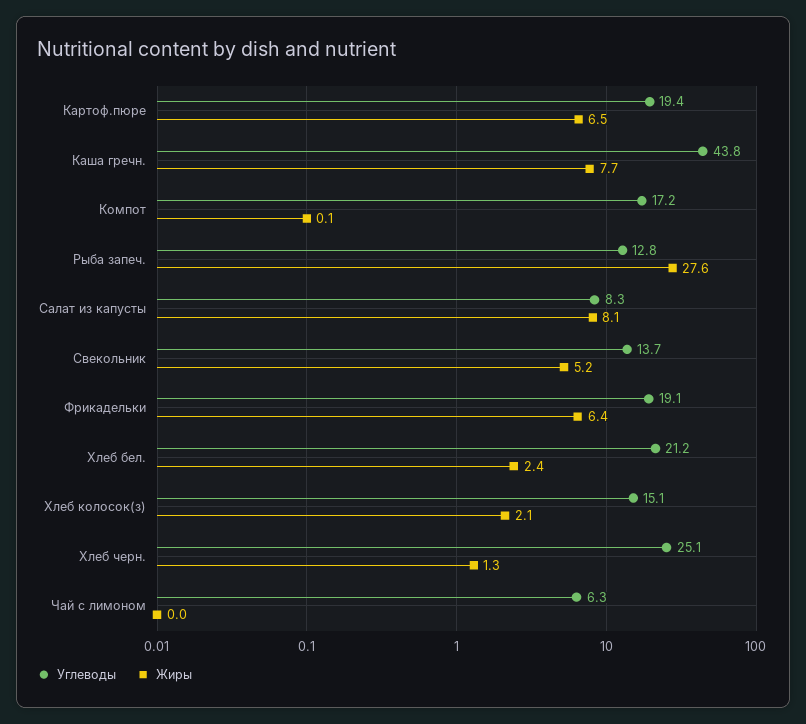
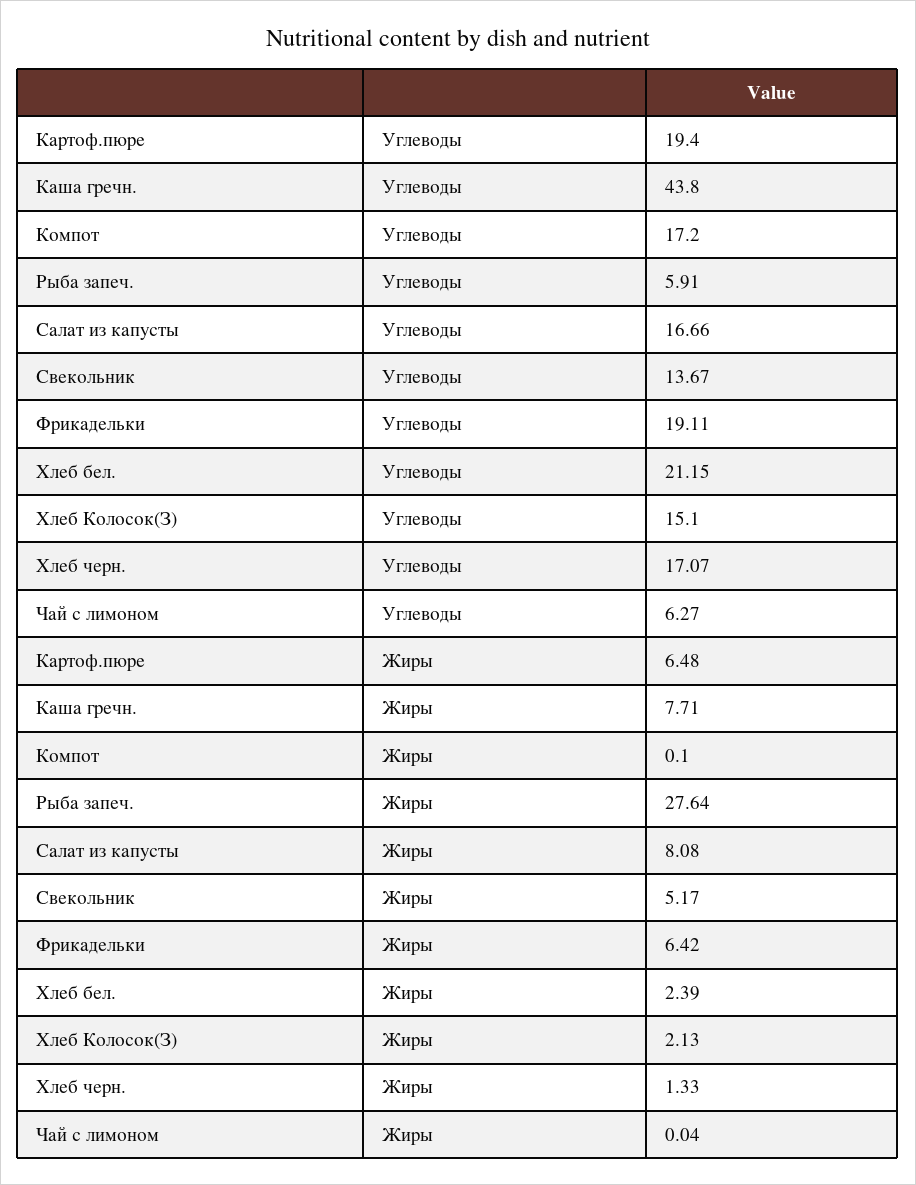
Углеводы, Рыба запеч.: 12.8 -> 5.91
Углеводы, Салат из капусты: 8.3 -> 16.66
Углеводы, Хлеб черн.: 25.1 -> 17.07

